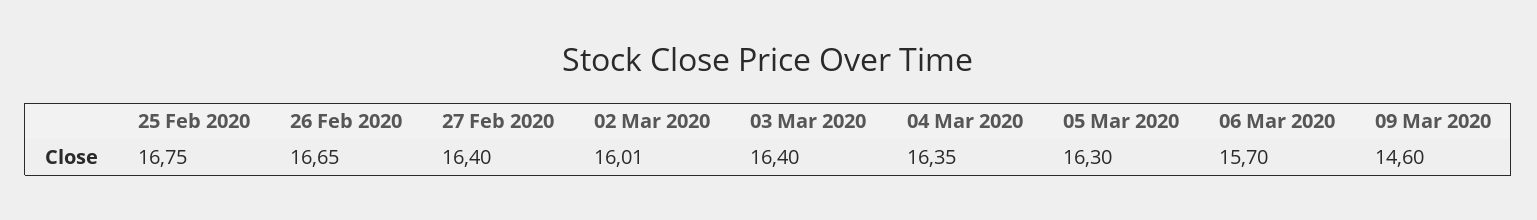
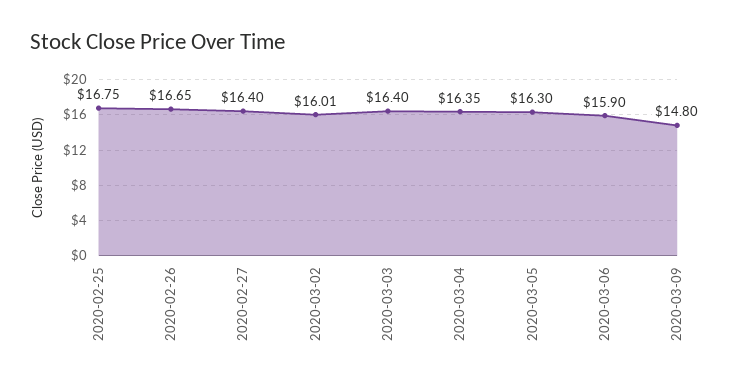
06 Mar 2020: 15.7 -> 15.9
09 Mar 2020: 14.6 -> 14.8

